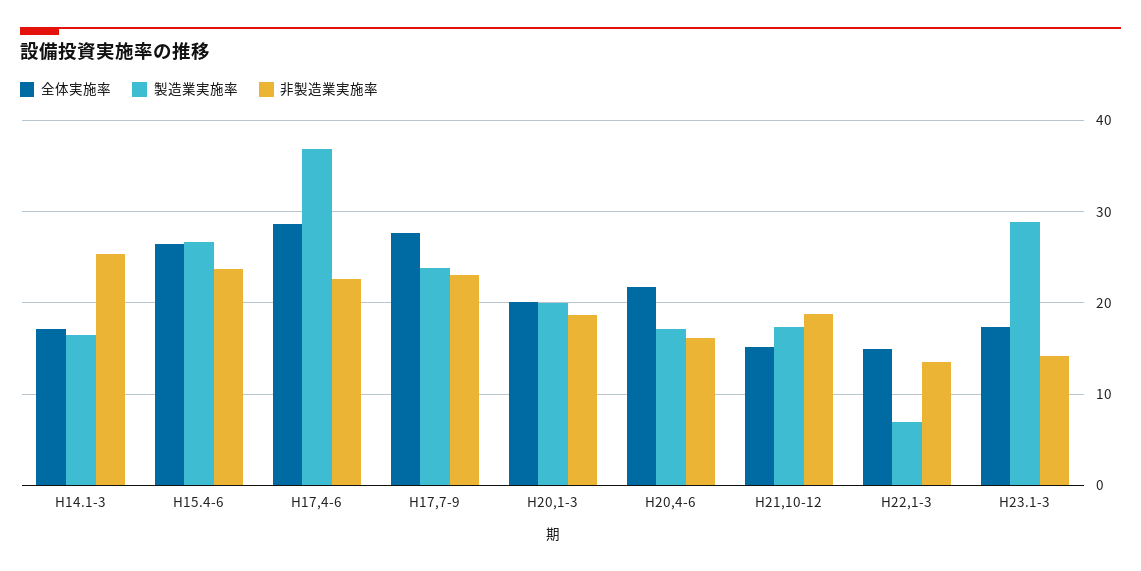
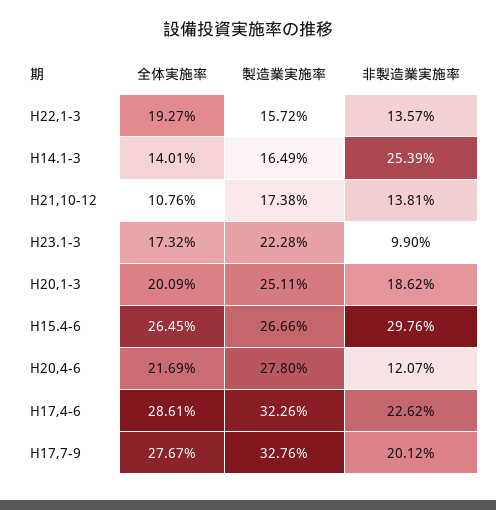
全体実施率, H14.1-3: 17 -> 14.01
非製造業実施率, H15.4-6: 24 -> 29.76
製造業実施率, H17,4-6: 37 -> 32.26
製造業実施率, H17,7-9: 24 -> 32.76
非製造業実施率, H17,7-9: 23 -> 20.12
製造業実施率, H20,1-3: 20 -> 25.11
製造業実施率, H20,4-6: 17 -> 27.8
非製造業実施率, H20,4-6: 16 -> 12.07
全体実施率, H21,10-12: 15 -> 10.76
非製造業実施率, H21,10-12: 19 -> 13.81
全体実施率, H22,1-3: 15 -> 19.27
製造業実施率, H22,1-3: 7 -> 15.72
製造業実施率, H23.1-3: 29 -> 22.28
非製造業実施率, H23.1-3: 14 -> 9.9

